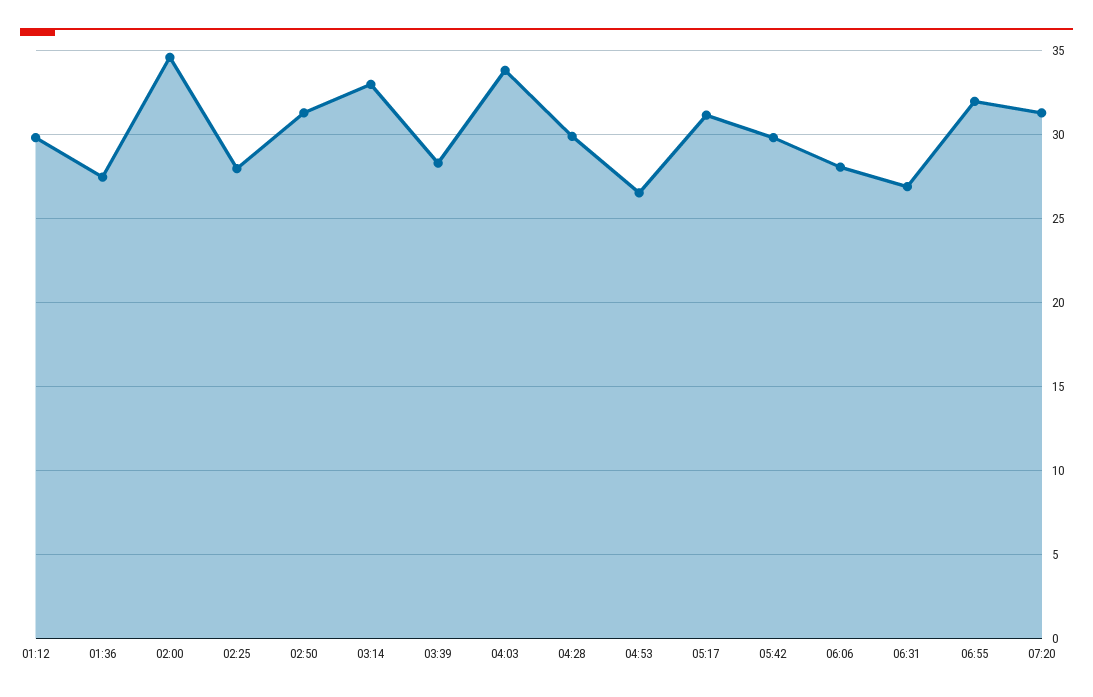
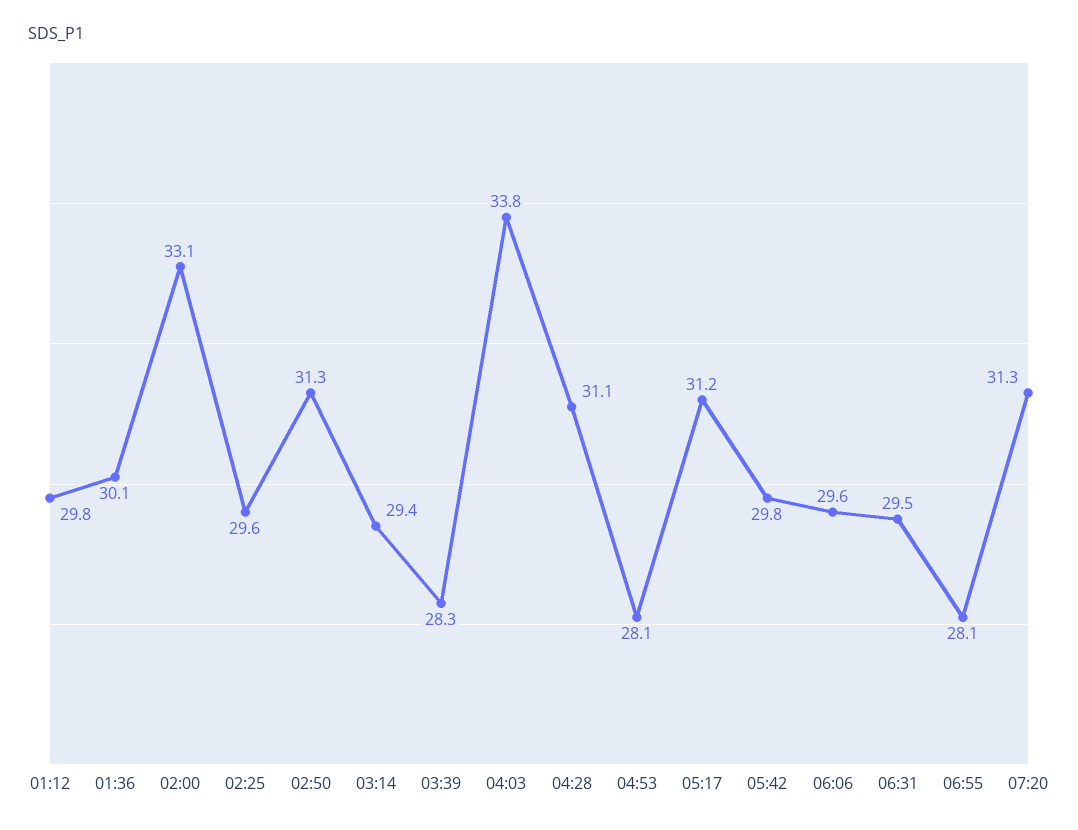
01:36: 27.5 -> 30.1
02:00: 34.5 -> 33.1
02:25: 28 -> 29.6
03:14: 33 -> 29.4
04:28: 30 -> 31.1
04:53: 26.5 -> 28.1
06:06: 28 -> 29.6
06:31: 27 -> 29.5
06:55: 32 -> 28.1

